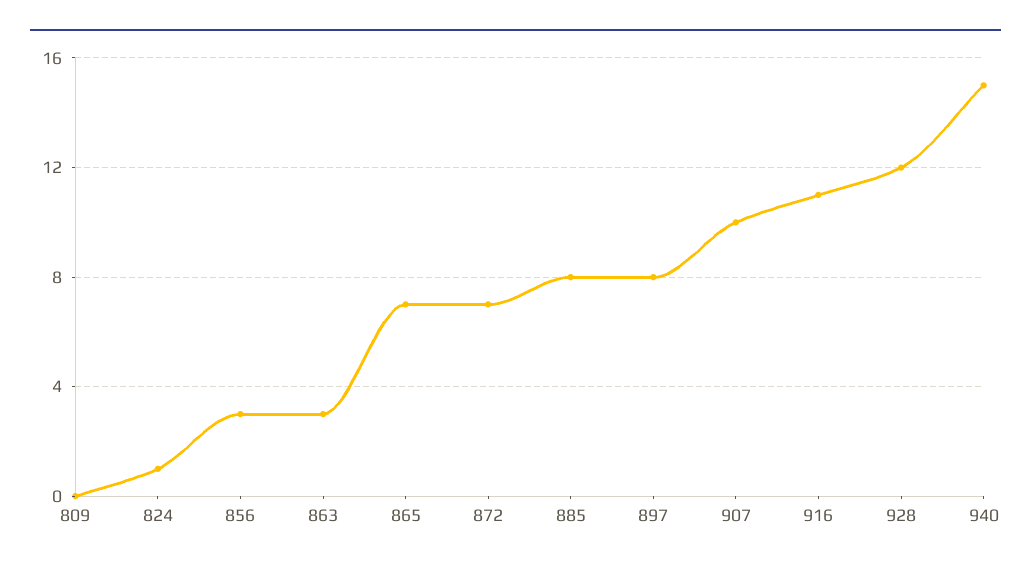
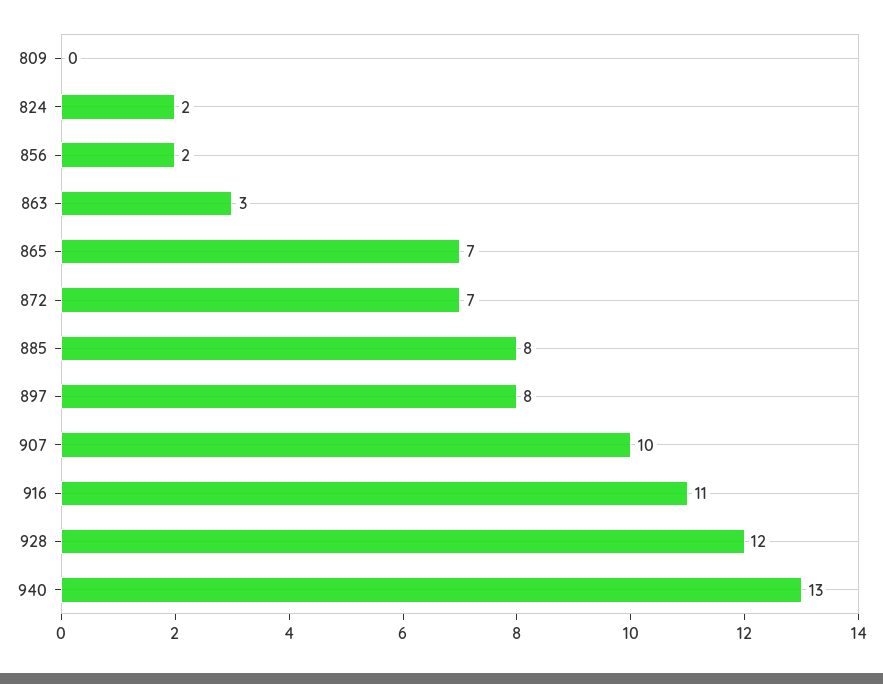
824: 1 -> 2
856: 3 -> 2
940: 15 -> 13

